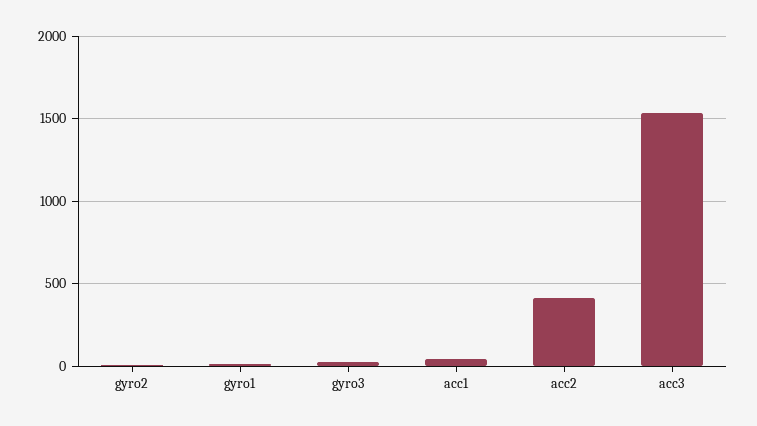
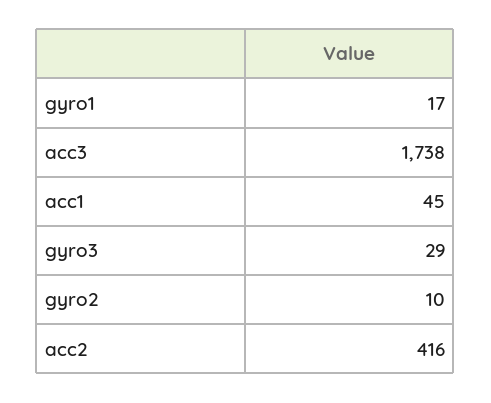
acc3: 1550 -> 1738

